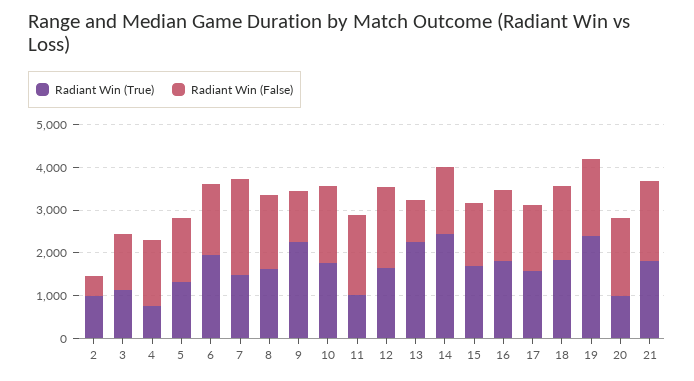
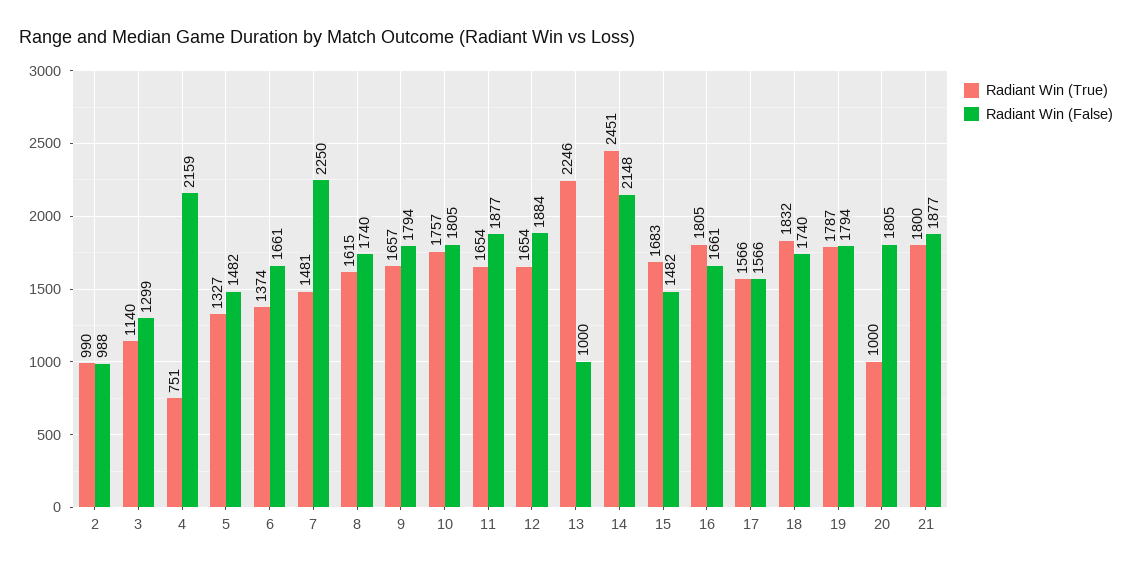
Radiant Win (False), 2: 400 -> 988
Radiant Win (False), 4: 1600 -> 2159
Radiant Win (True), 6: 2000 -> 1374
Radiant Win (True), 9: 2200 -> 1657
Radiant Win (False), 9: 1200 -> 1794
Radiant Win (True), 11: 1000 -> 1654
Radiant Win (False), 14: 1600 -> 2148
Radiant Win (True), 19: 2400 -> 1787

